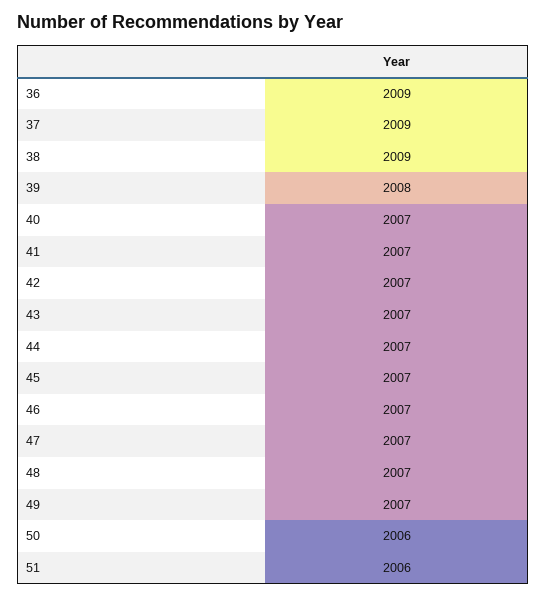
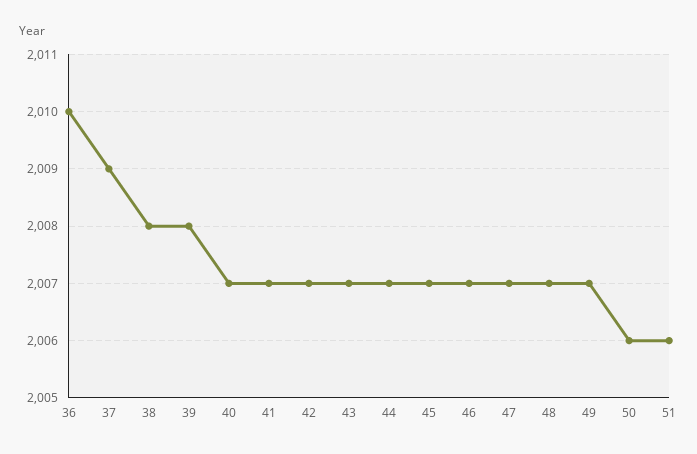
36: 2009 -> 2010
38: 2009 -> 2008

